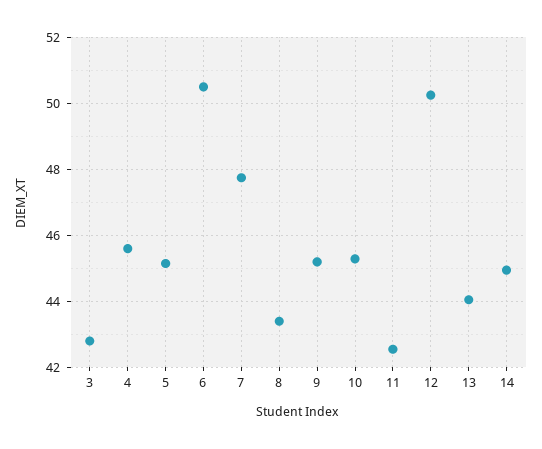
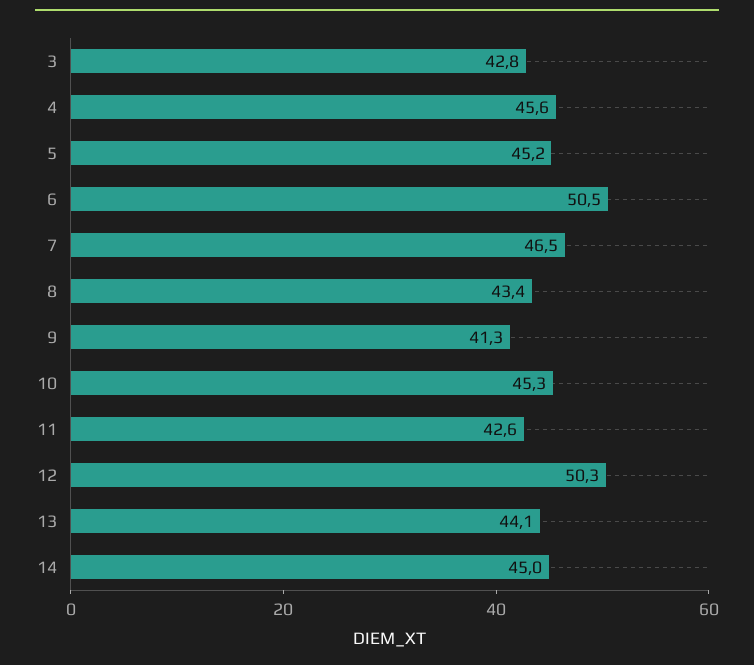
7: 47.8 -> 46.5
9: 45.2 -> 41.3

